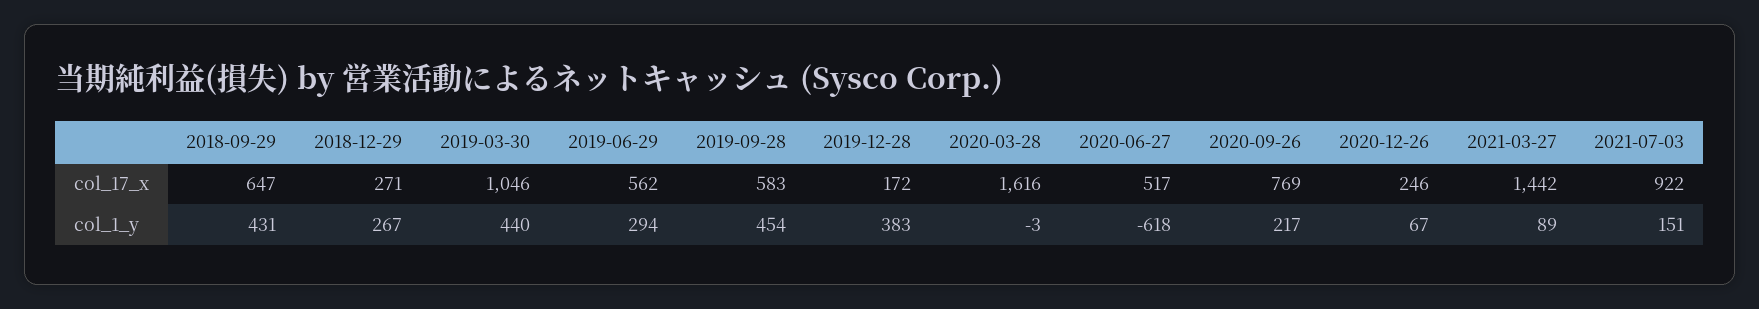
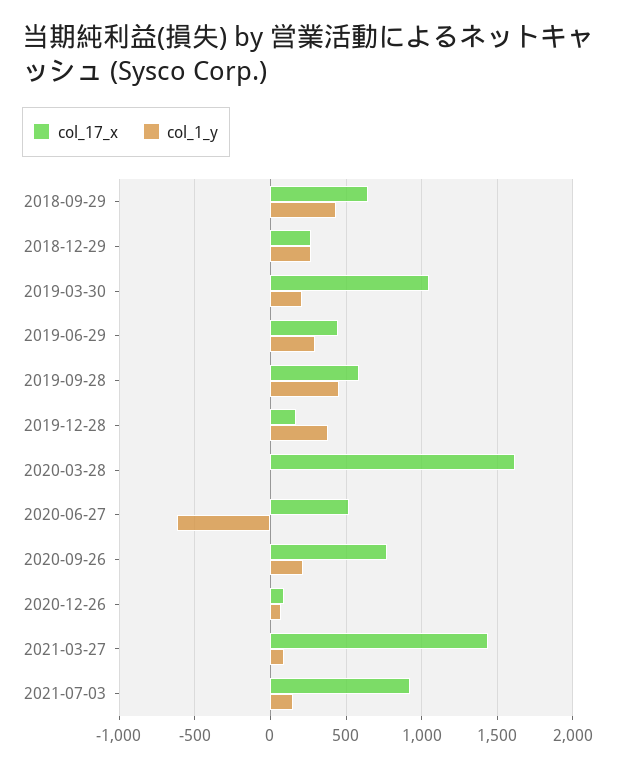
col_17_x, 2019-06-29: 562 -> 450
col_17_x, 2020-12-26: 246 -> 100
col_1_y, 2019-03-30: 440 -> 200

